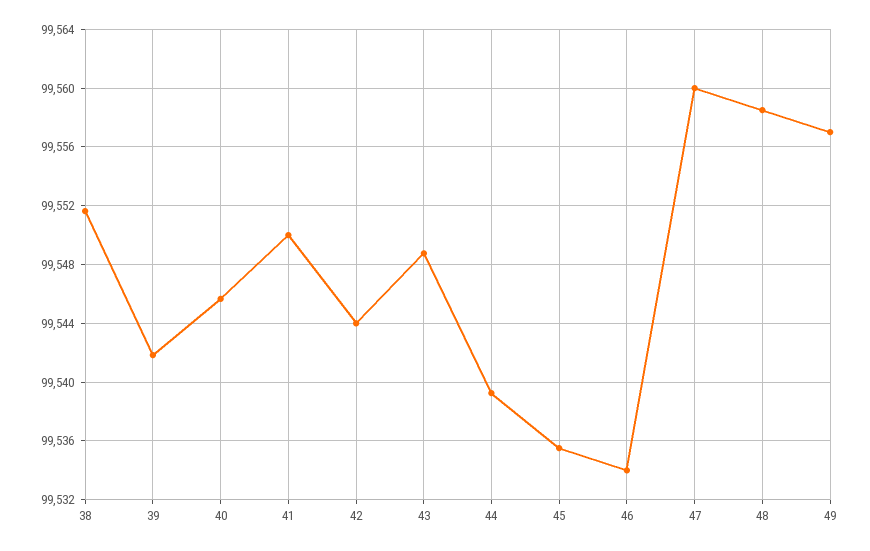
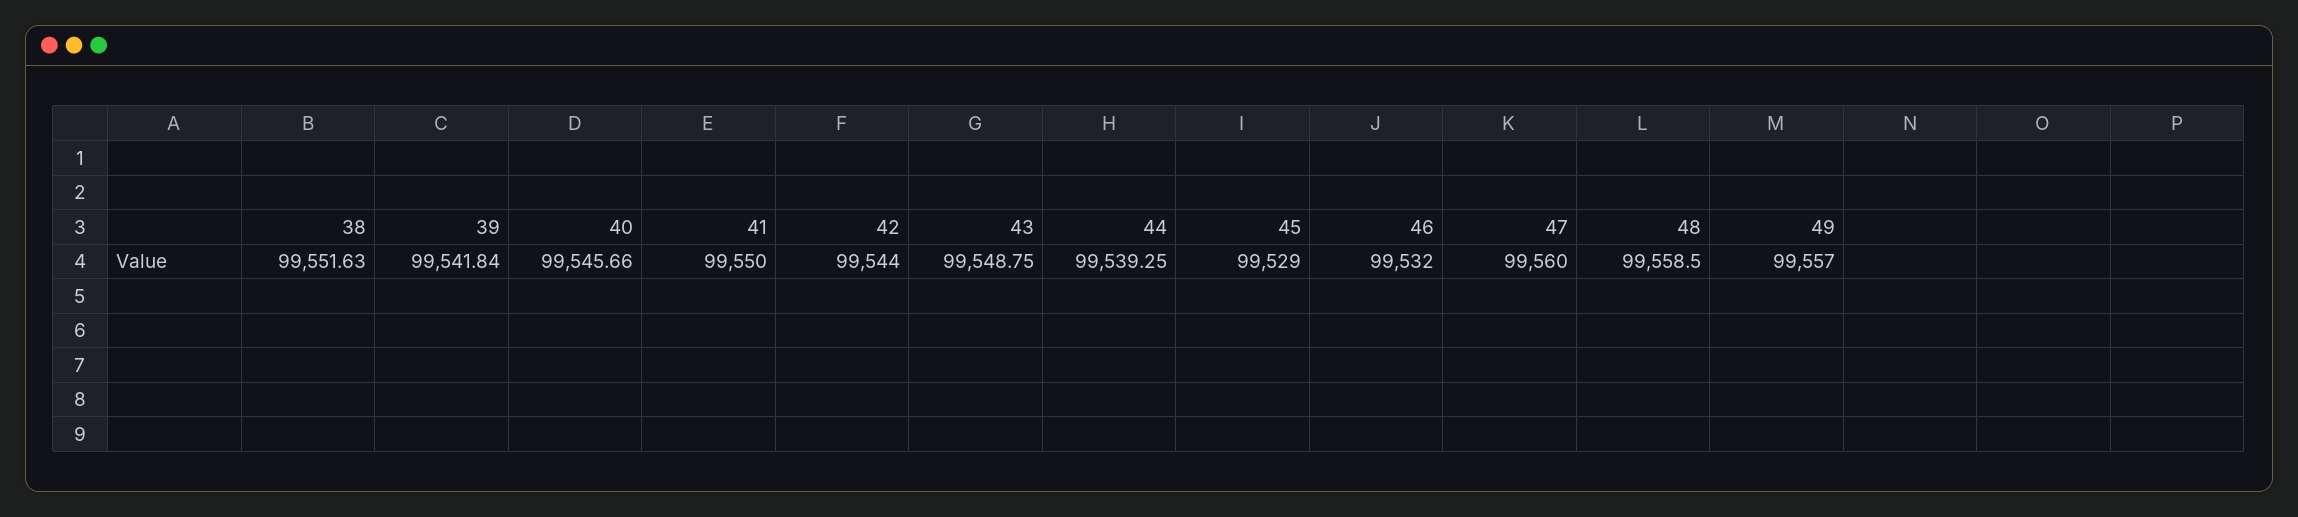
45: 99535.5 -> 99529
46: 99534 -> 99532

